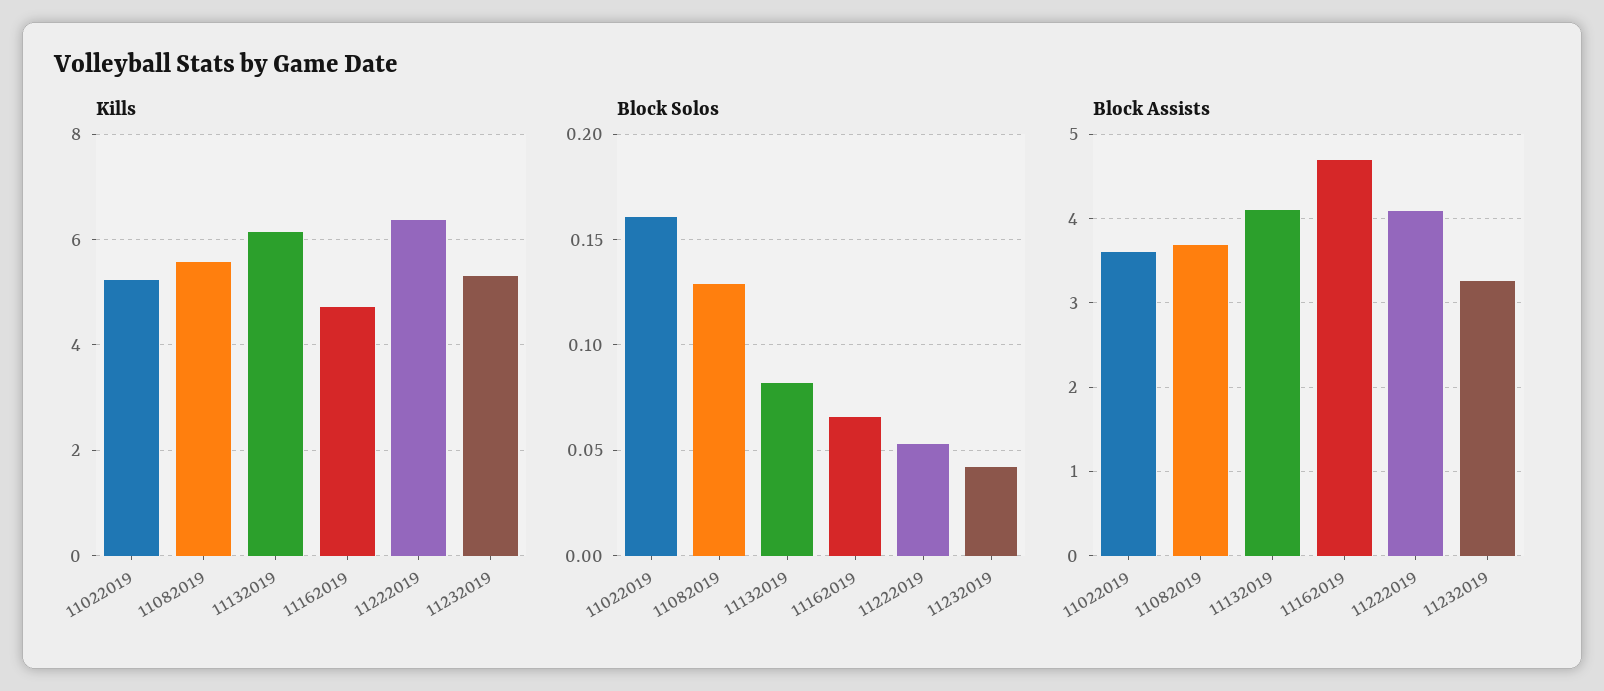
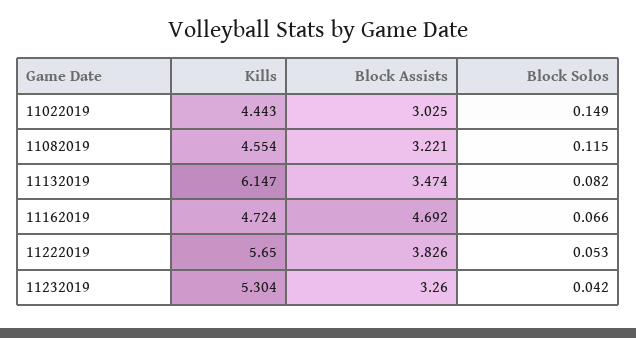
Kills, 11022019: 5.2 -> 4.443
Kills, 11082019: 5.6 -> 4.554
Kills, 11222019: 6.4 -> 5.65
Block Solos, 11022019: 0.16 -> 0.149
Block Solos, 11082019: 0.13 -> 0.115
Block Assists, 11022019: 3.6 -> 3.025
Block Assists, 11082019: 3.7 -> 3.221
Block Assists, 11132019: 4.1 -> 3.474
Block Assists, 11222019: 4.1 -> 3.826

